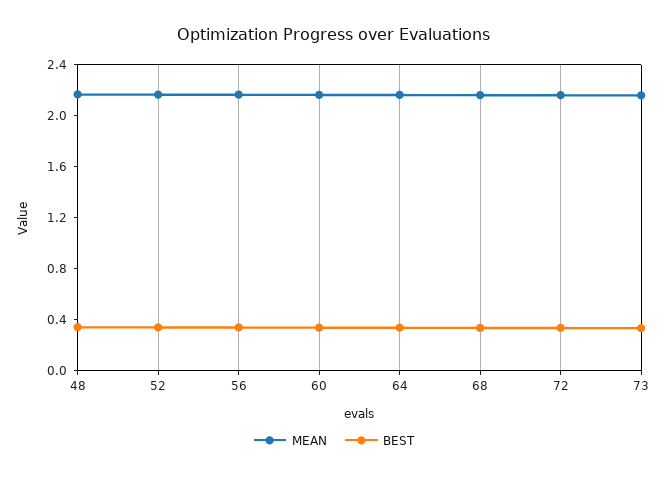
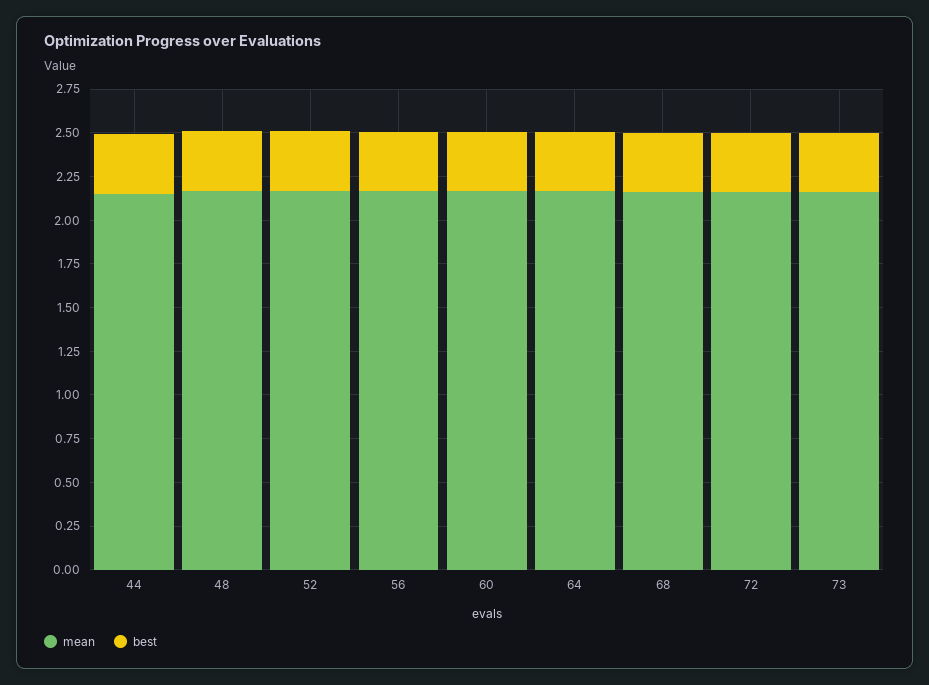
MEAN, 44: none -> 2.15
BEST, 44: none -> 0.35

